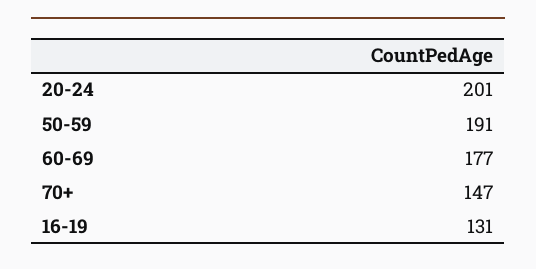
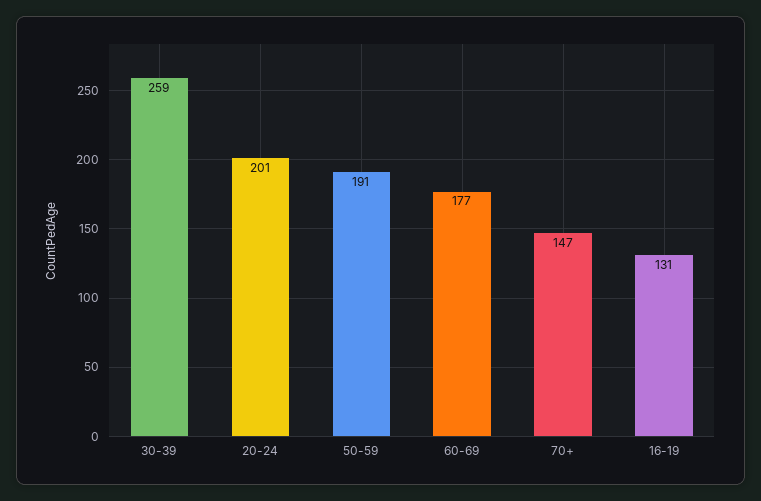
30-39: none -> 259

